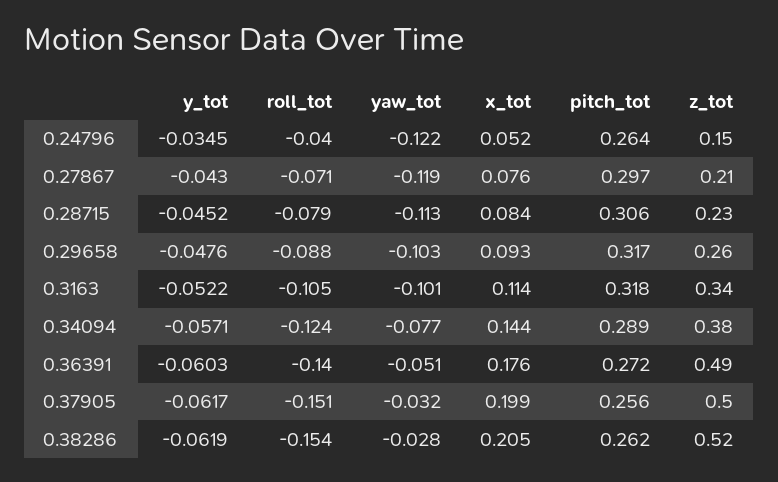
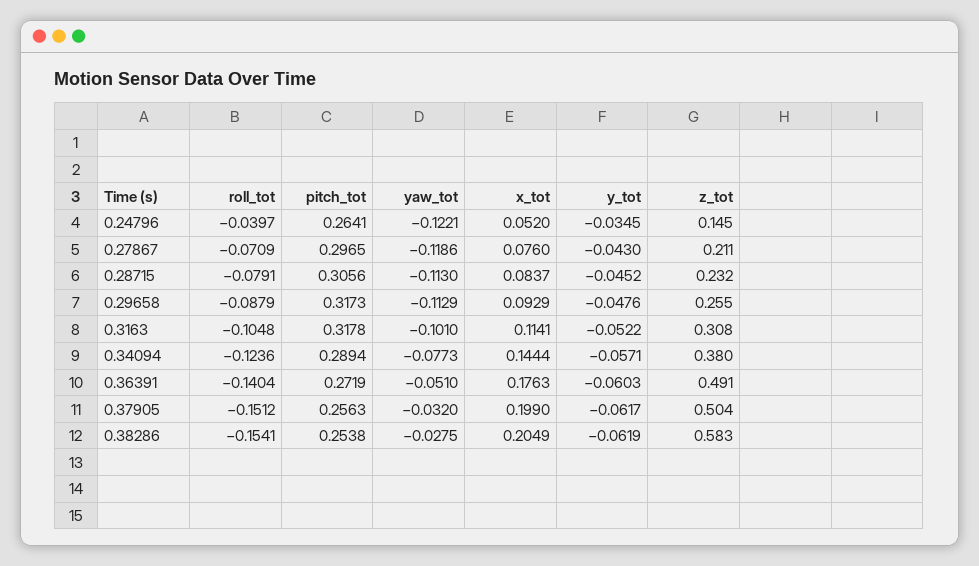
yaw_tot, 0.29658: -0.103 -> -0.1129
z_tot, 0.3163: 0.34 -> 0.308
pitch_tot, 0.38286: 0.262 -> 0.2538
z_tot, 0.38286: 0.52 -> 0.583

